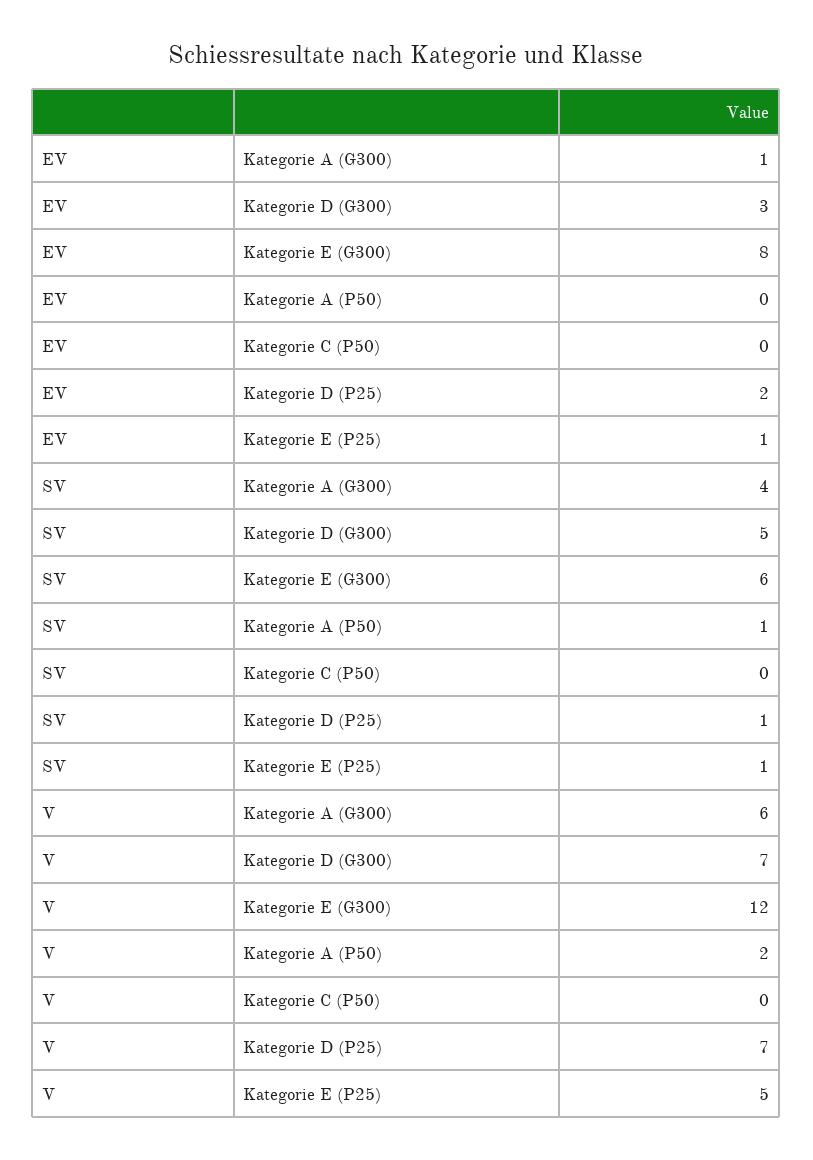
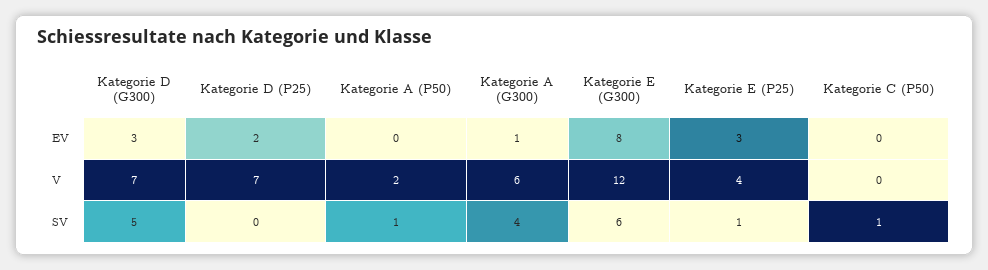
EV, Kategorie E (P25): 1 -> 3
SV, Kategorie C (P50): 0 -> 1
SV, Kategorie D (P25): 1 -> 0
V, Kategorie E (P25): 5 -> 4

